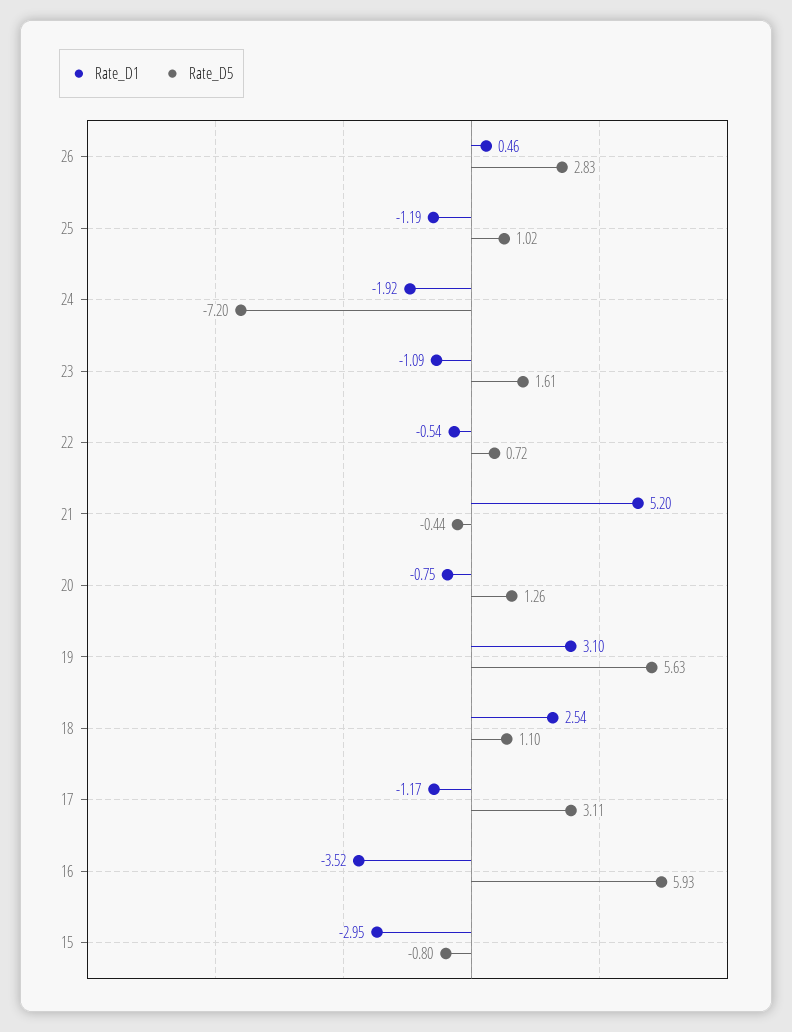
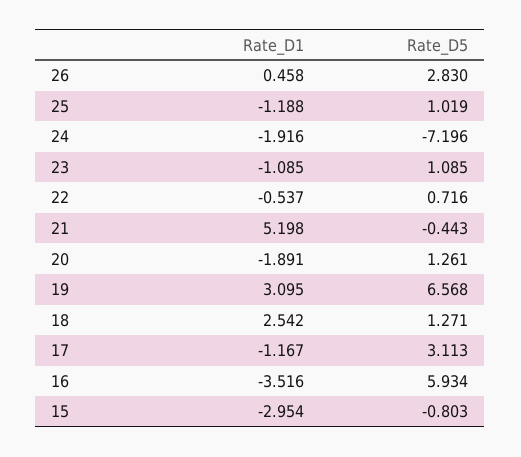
Rate_D5, 23: 1.61 -> 1.085
Rate_D1, 20: -0.75 -> -1.891
Rate_D5, 19: 5.63 -> 6.568
Rate_D5, 18: 1.1 -> 1.271

